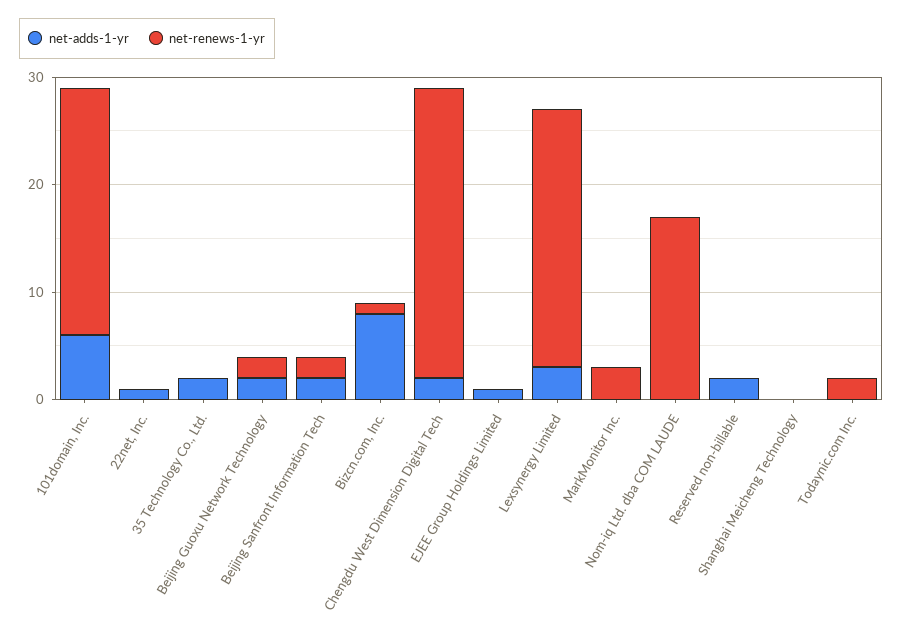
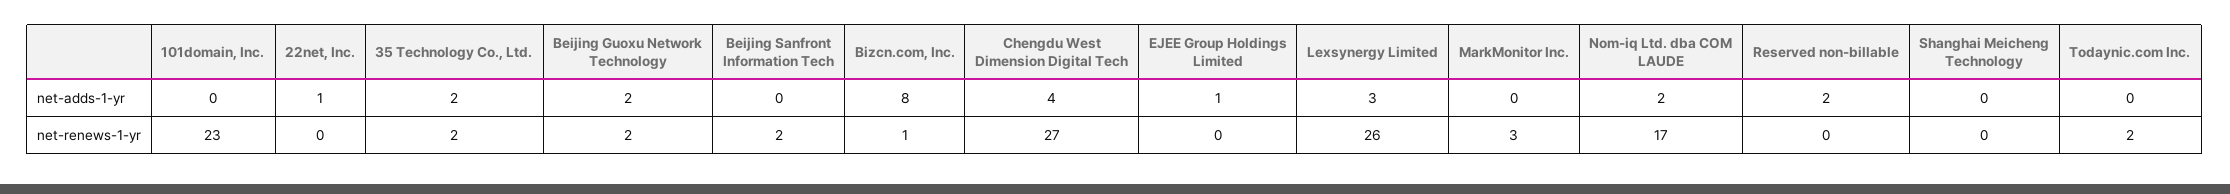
net-adds-1-yr, 101domain, Inc.: 6 -> 0
net-renews-1-yr, 35 Technology Co., Ltd.: 0 -> 2
net-adds-1-yr, Beijing Sanfront Information Tech: 2 -> 0
net-adds-1-yr, Chengdu West Dimension Digital Tech: 2 -> 4
net-renews-1-yr, Lexsynergy Limited: 24 -> 26
net-adds-1-yr, Nom-iq Ltd. dba COM LAUDE: 0 -> 2

